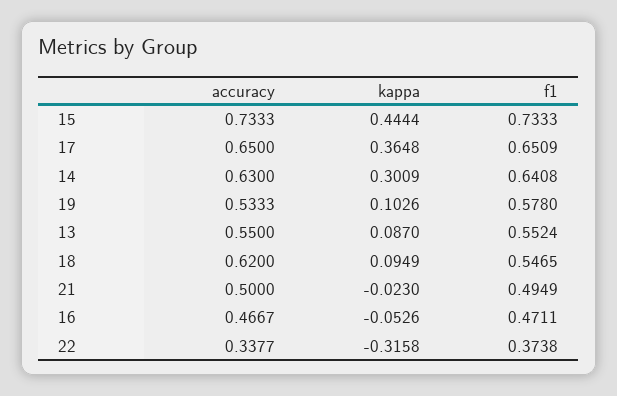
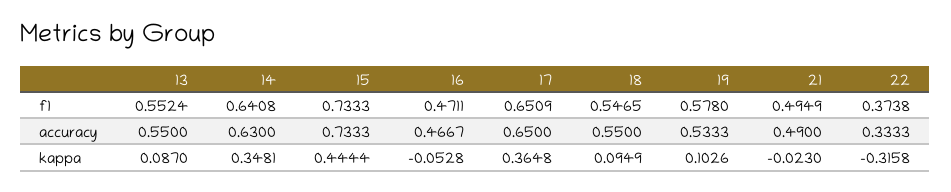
kappa, 14: 0.3009 -> 0.3481
accuracy, 18: 0.62 -> 0.55
accuracy, 21: 0.5 -> 0.49
kappa, 16: -0.0526 -> -0.0528
accuracy, 22: 0.3377 -> 0.3333

